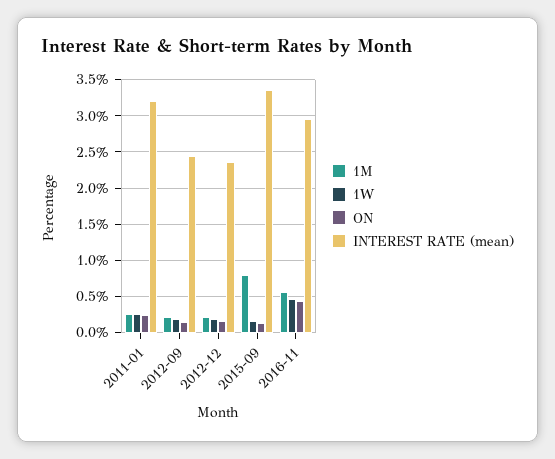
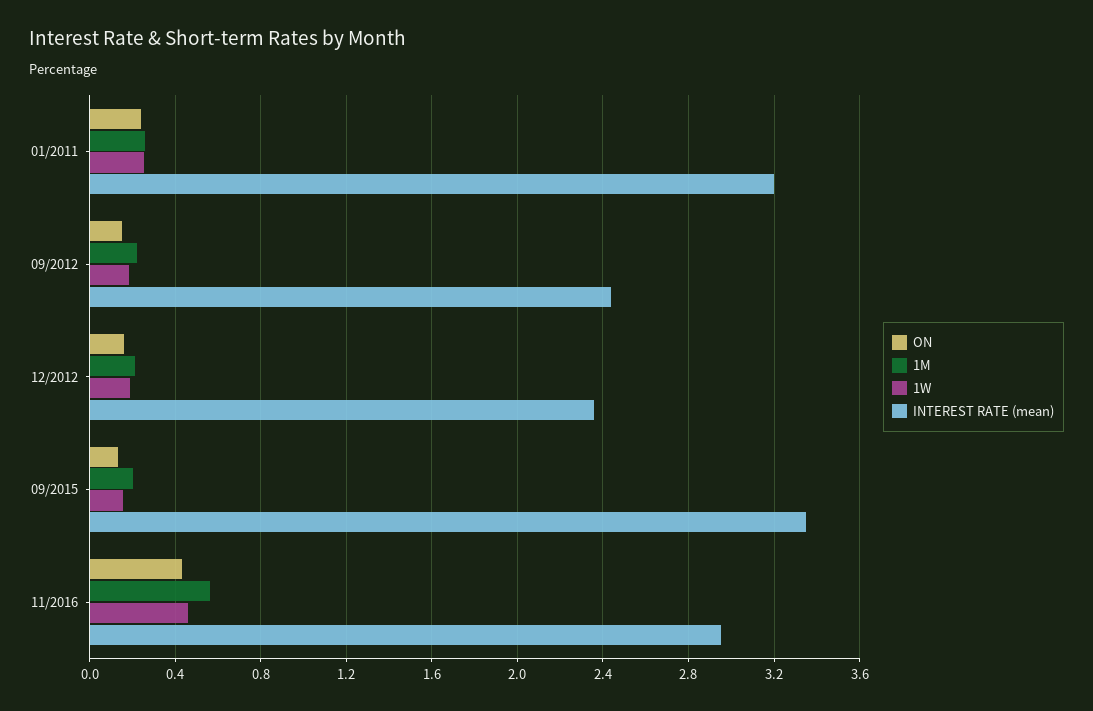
1M, 2015-09: 0.8 -> 0.2

